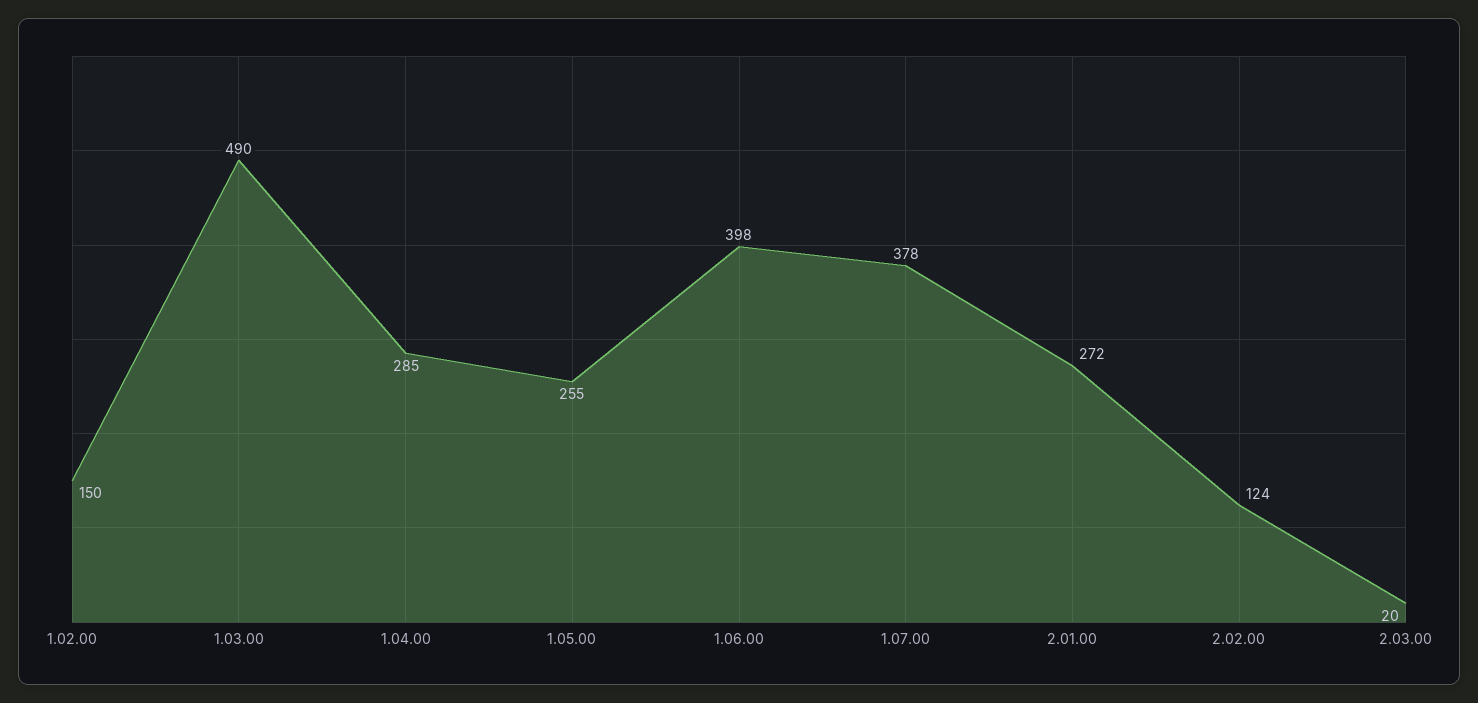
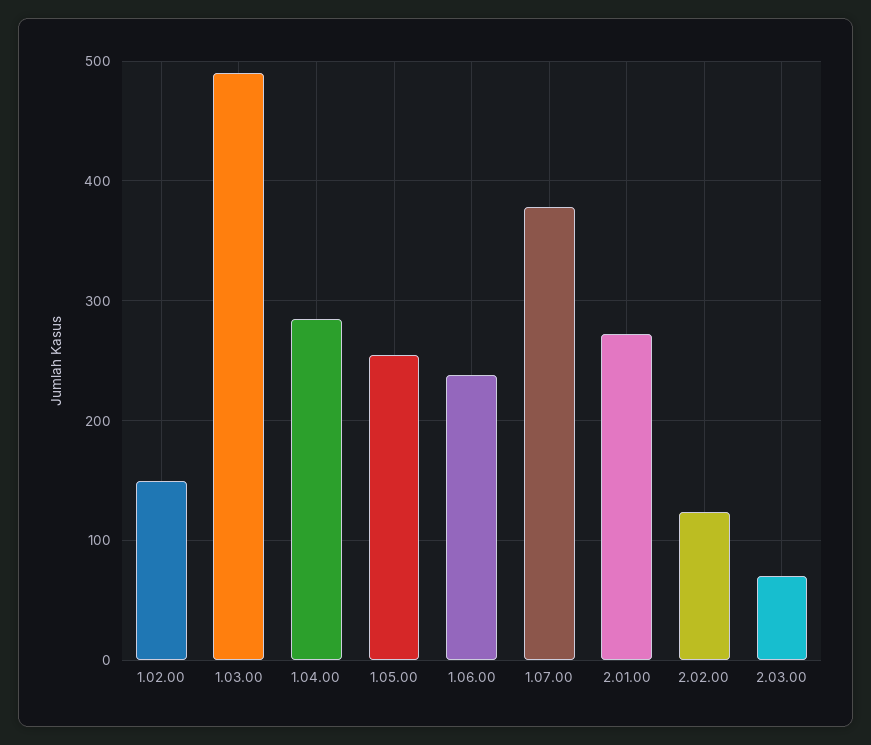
1.06.00: 398 -> 240
2.03.00: 20 -> 70

